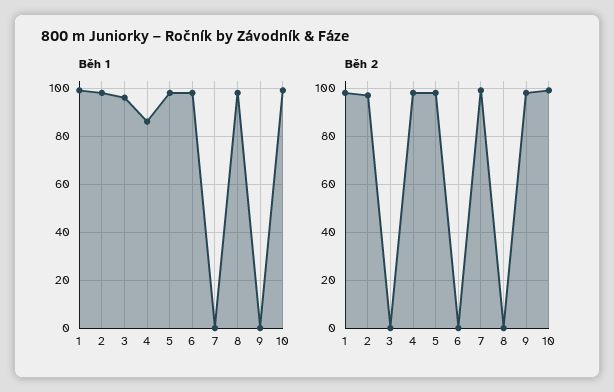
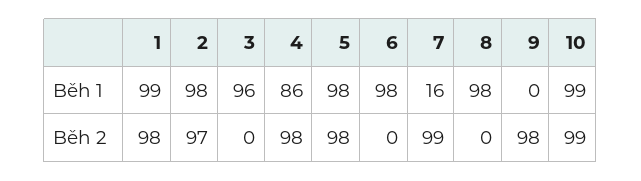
Běh 1, 7: 0 -> 16

